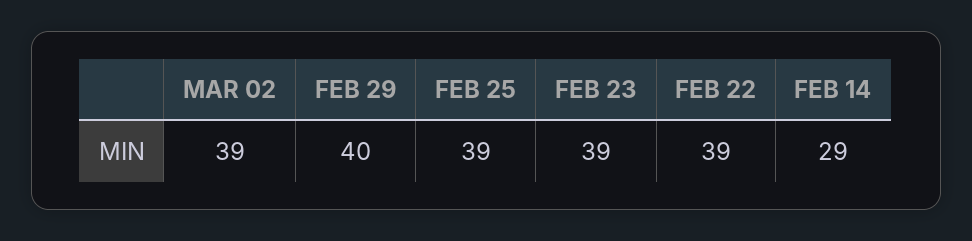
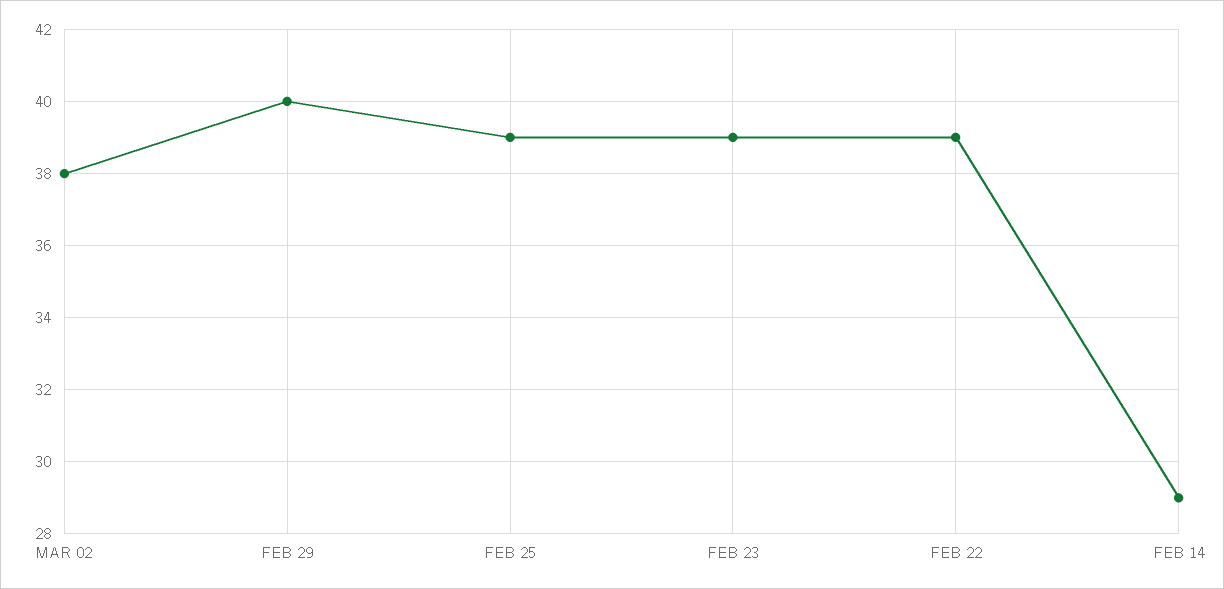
MAR 02: 39 -> 38

